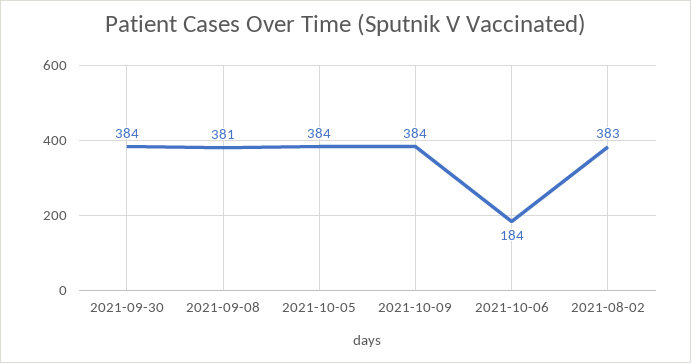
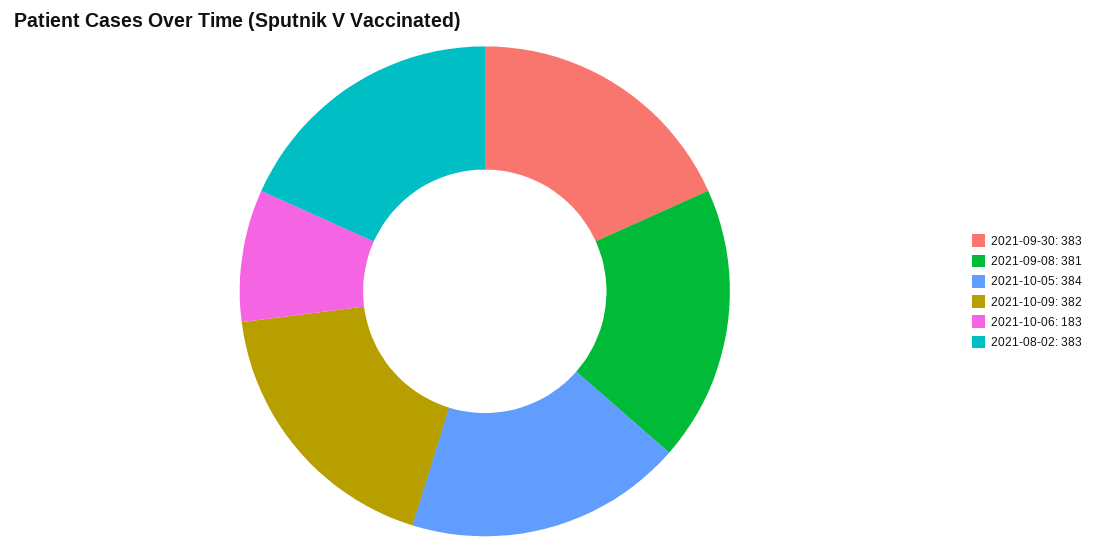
2021-09-30: 384 -> 383
2021-10-09: 384 -> 382
2021-10-06: 184 -> 183

